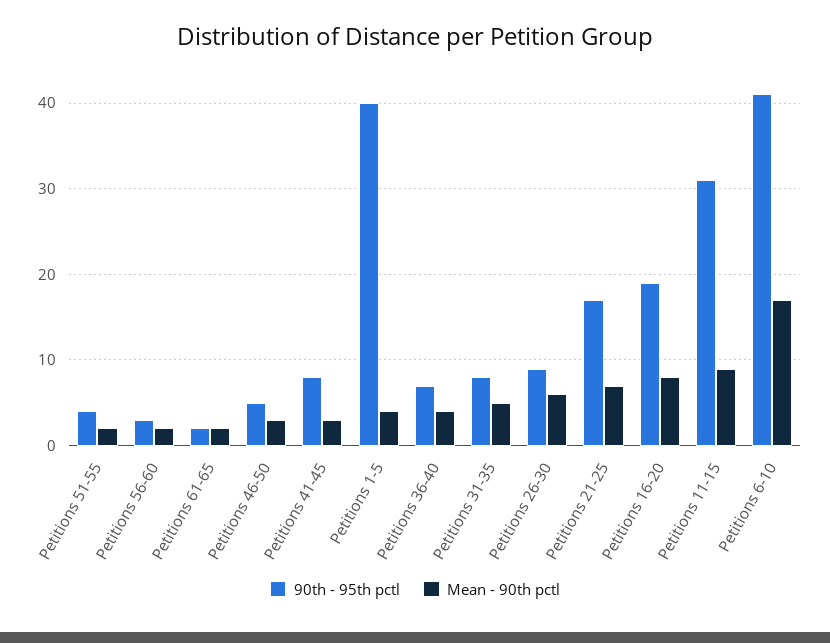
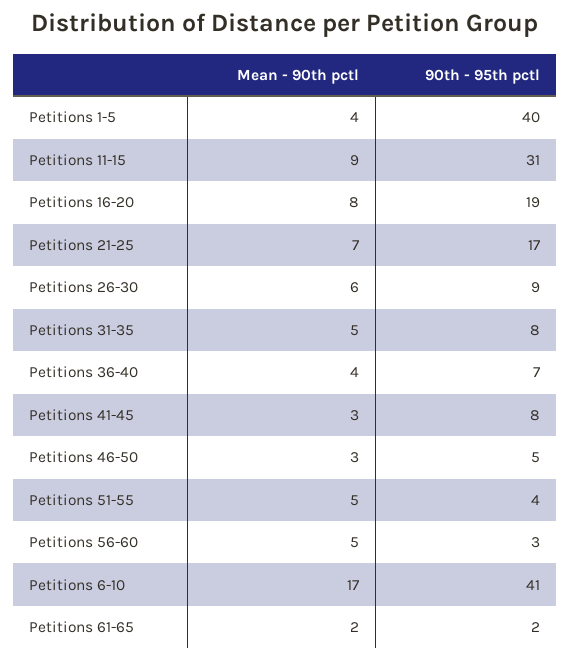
Mean - 90th pctl, Petitions 51-55: 2 -> 5
Mean - 90th pctl, Petitions 56-60: 2 -> 5

